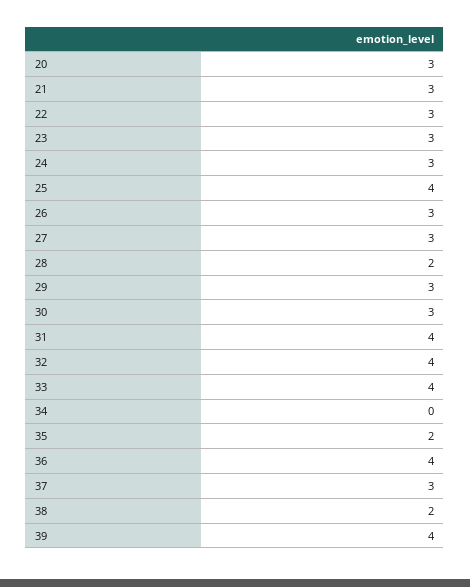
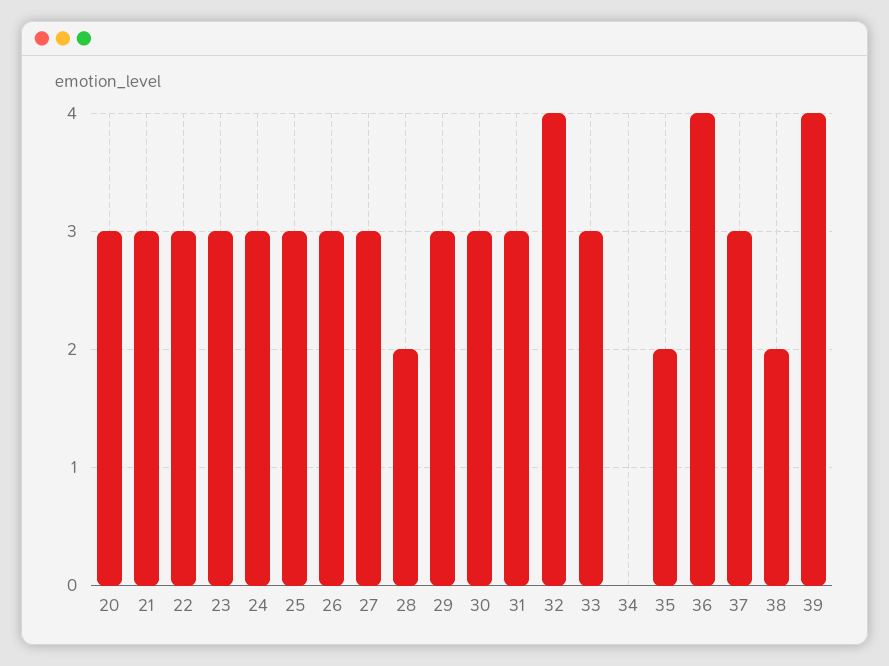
25: 4 -> 3
31: 4 -> 3
33: 4 -> 3

